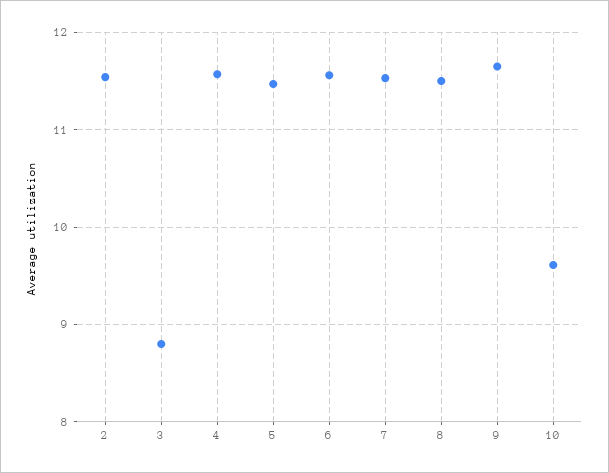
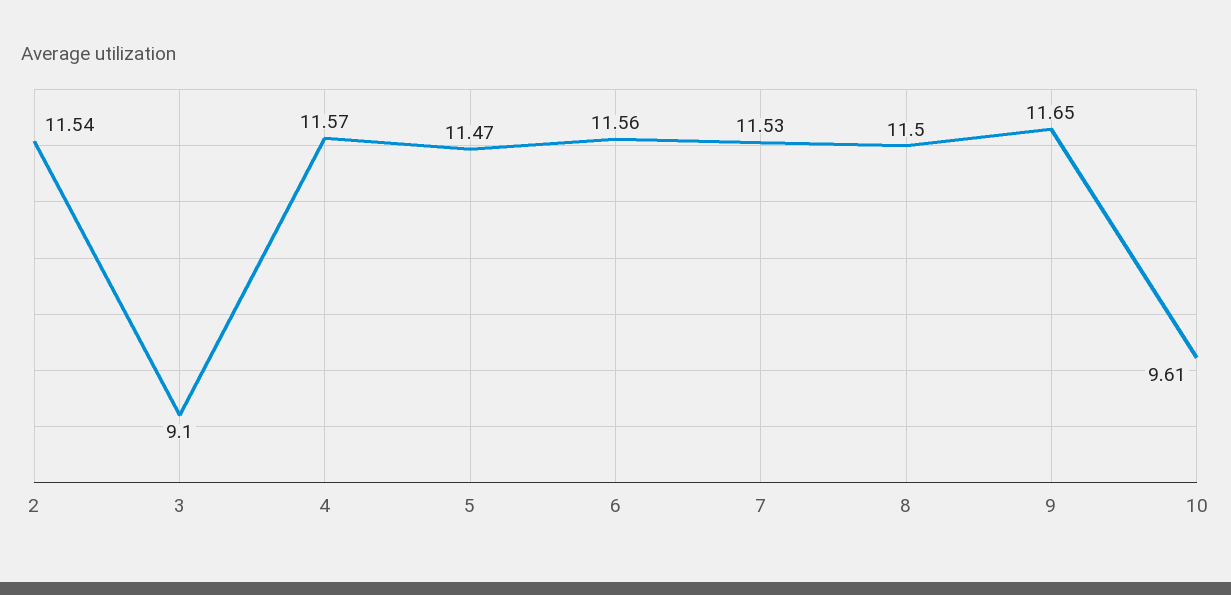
3: 8.8 -> 9.1

